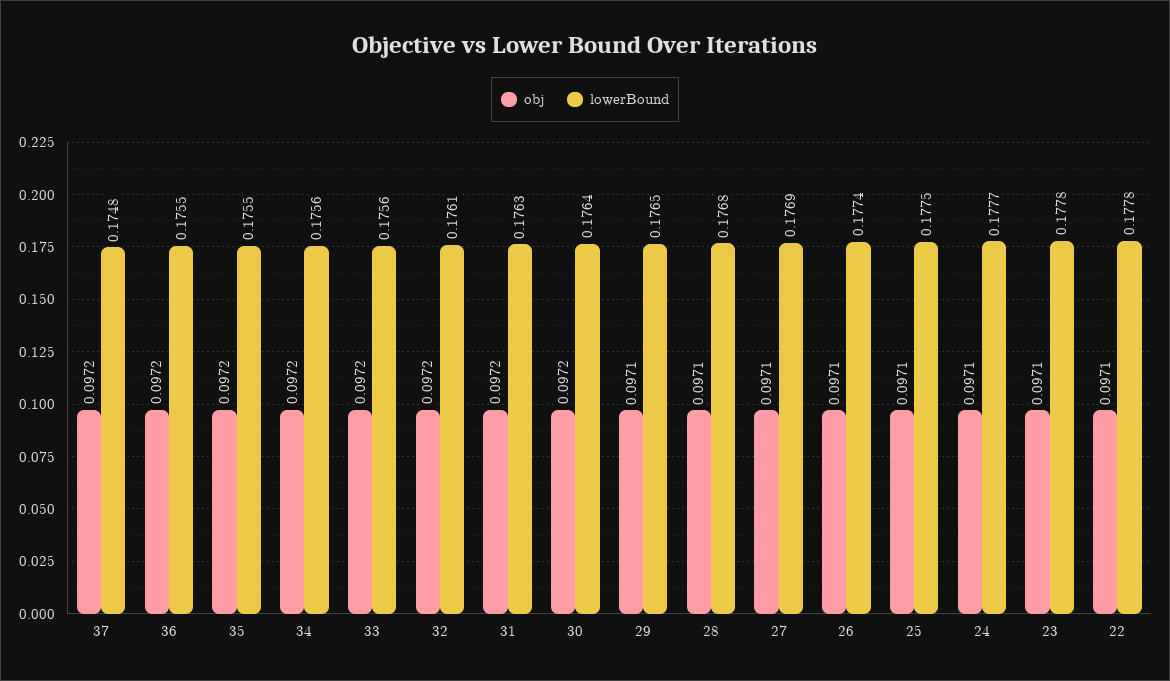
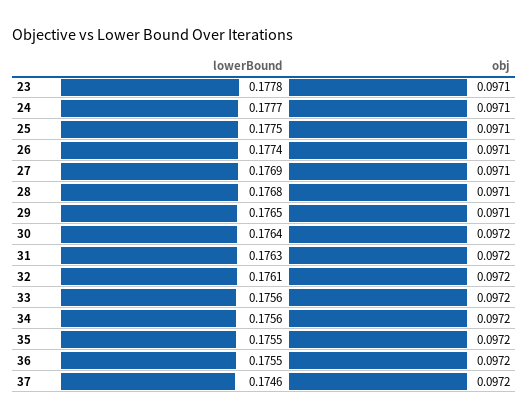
lowerBound, 37: 0.1748 -> 0.1746
obj, 22: 0.0971 -> none
lowerBound, 22: 0.1778 -> none

